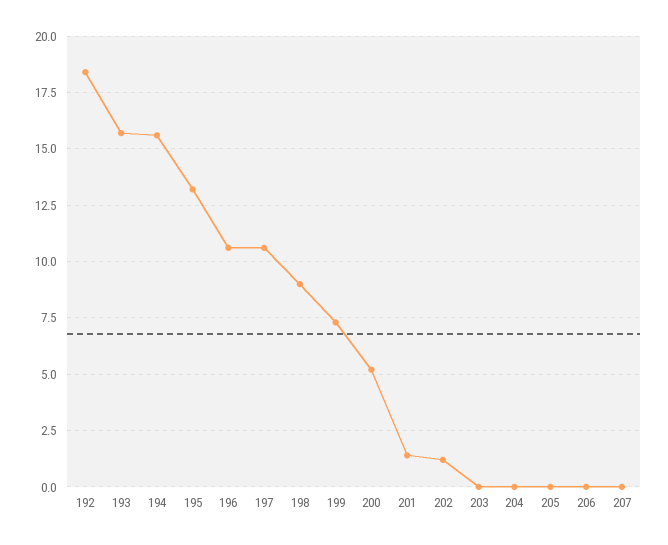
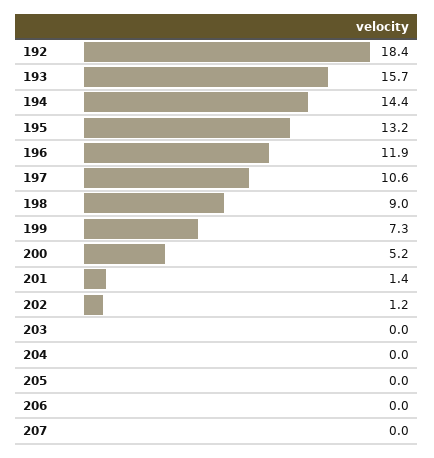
194: 15.5 -> 14.4
196: 10.5 -> 11.9

